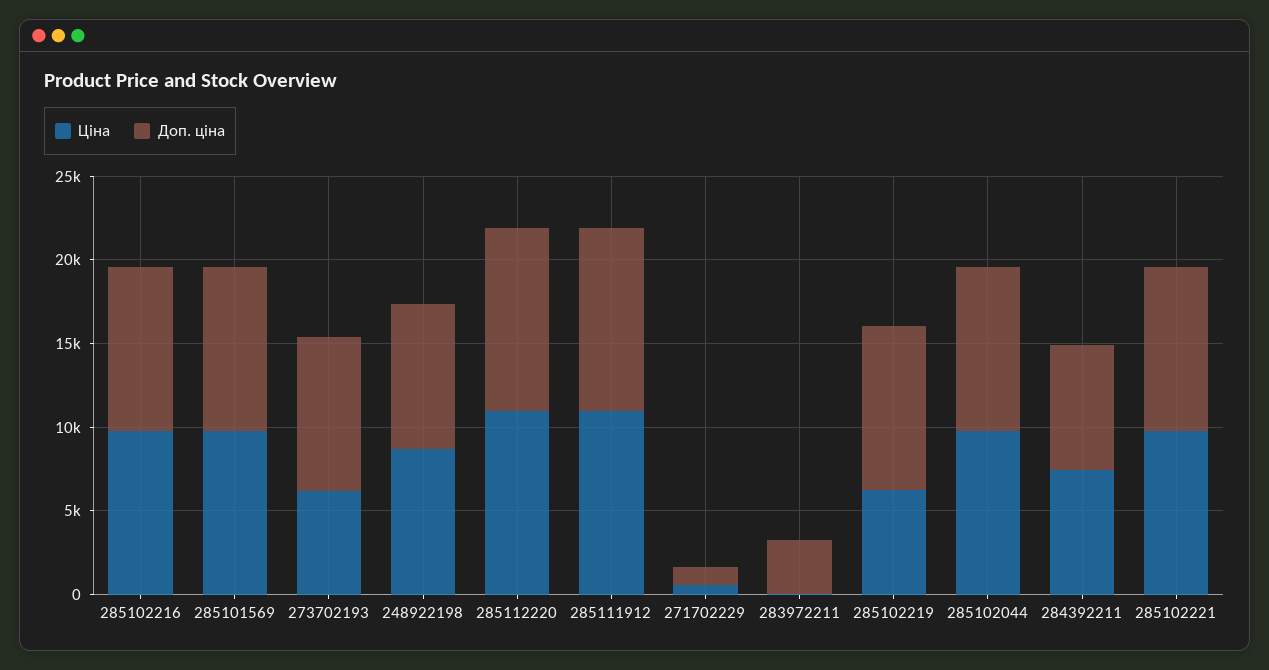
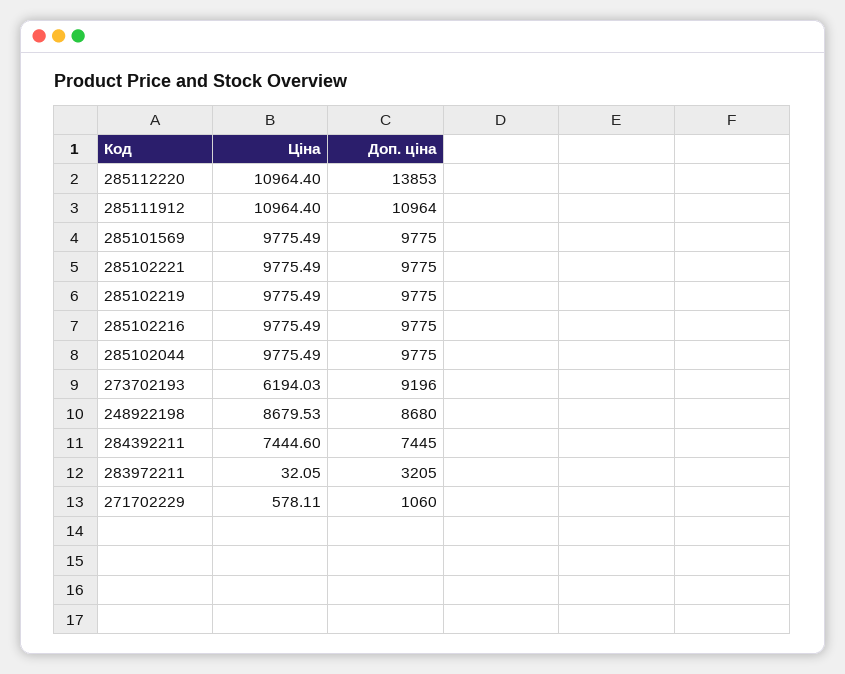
Доп. ціна, 285112220: 11000 -> 13853
Ціна, 285102219: 6000 -> 9775.49

